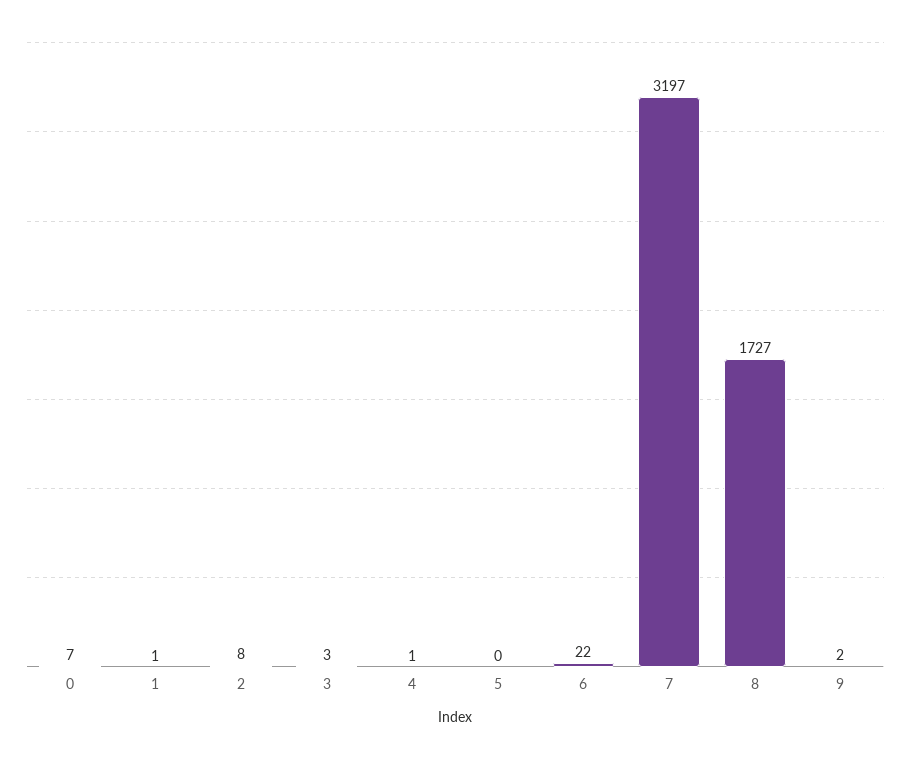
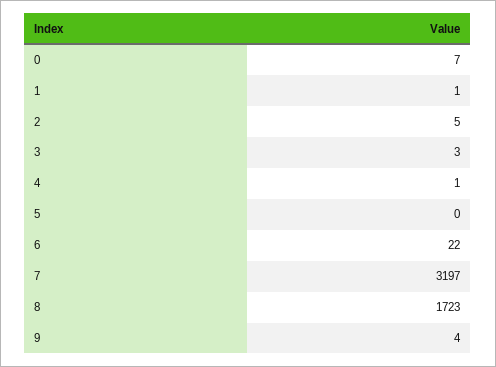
2: 8 -> 5
8: 1727 -> 1723
9: 2 -> 4

